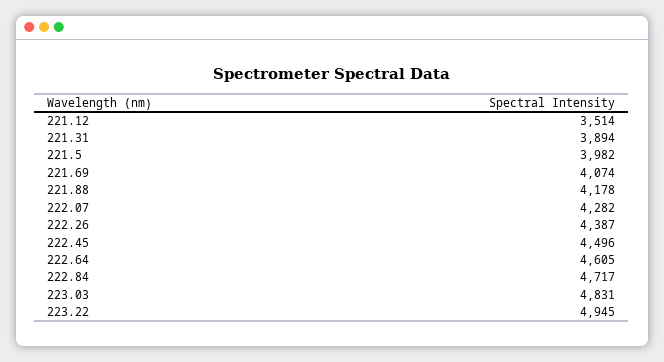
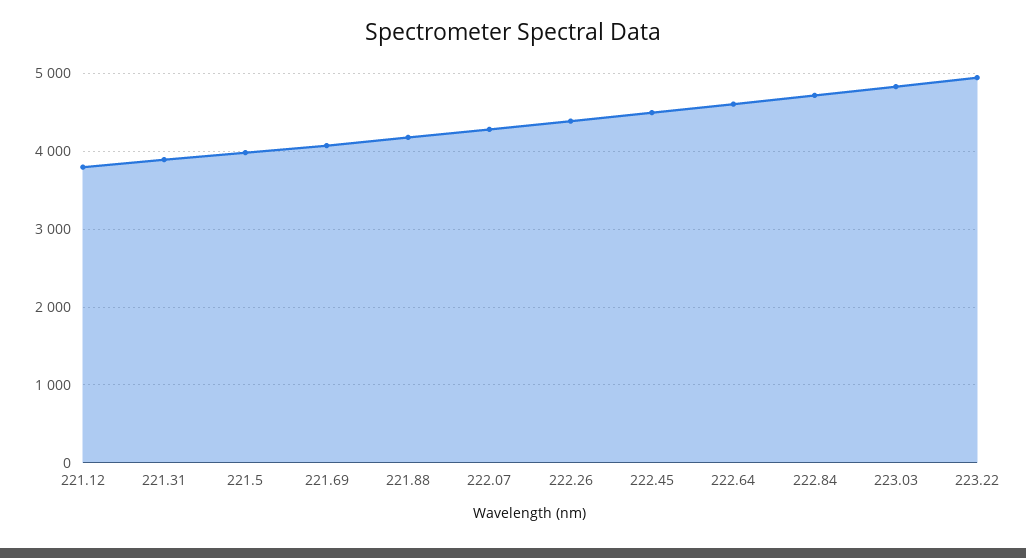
221.12: 3514 -> 3800

